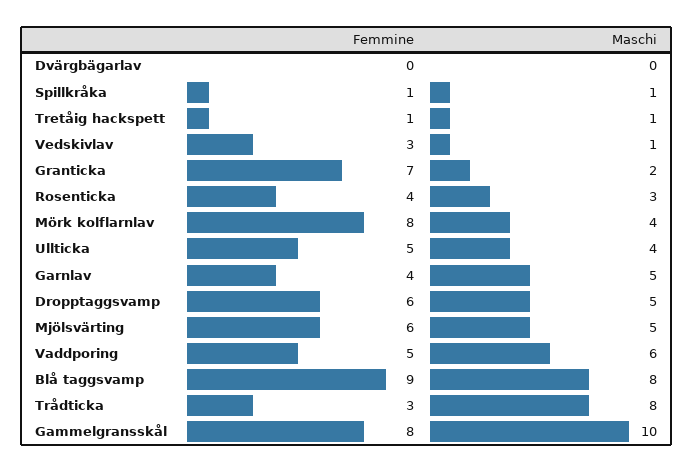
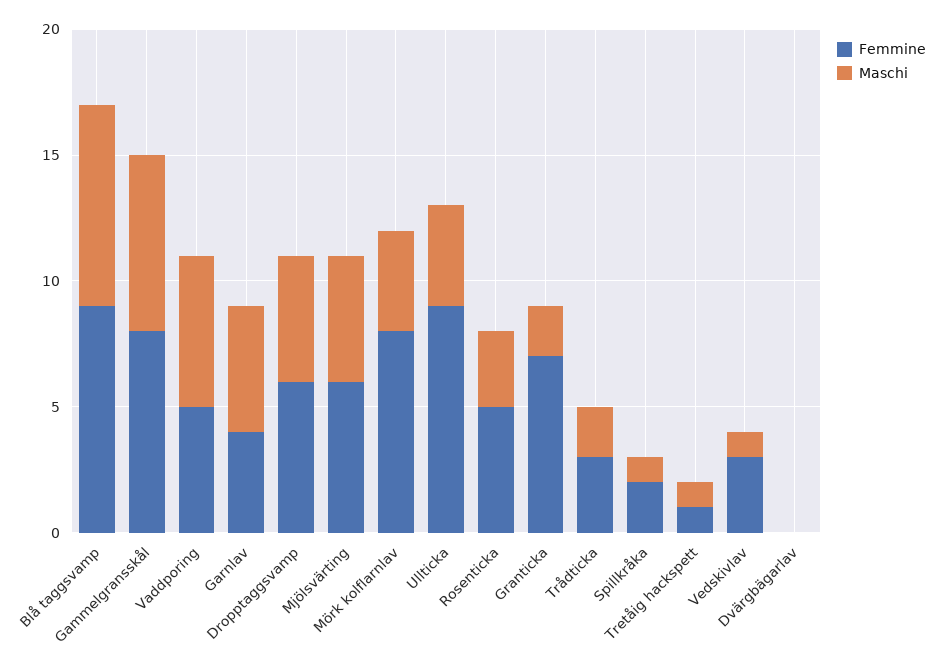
Femmine, Spillkråka: 1 -> 2
Femmine, Rosenticka: 4 -> 5
Femmine, Ullticka: 5 -> 9
Maschi, Trådticka: 8 -> 2
Maschi, Gammelgransskål: 10 -> 7

